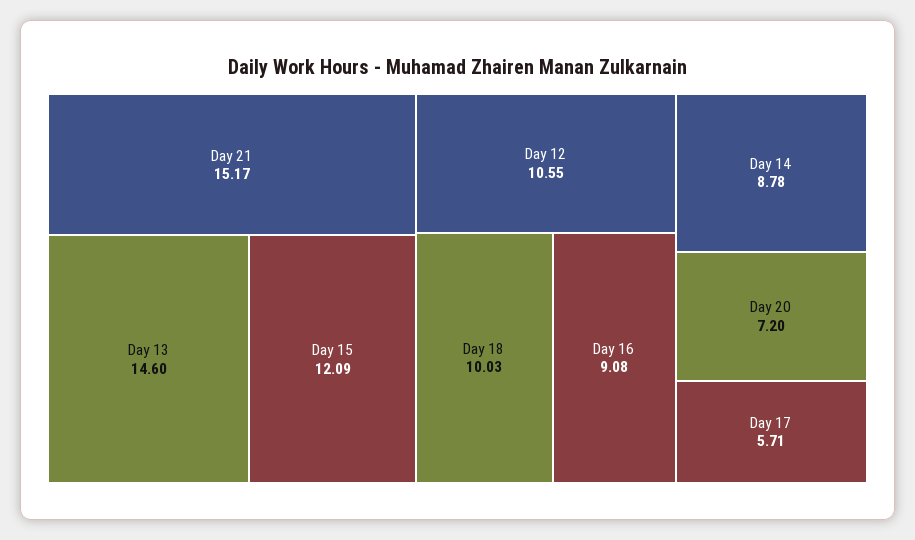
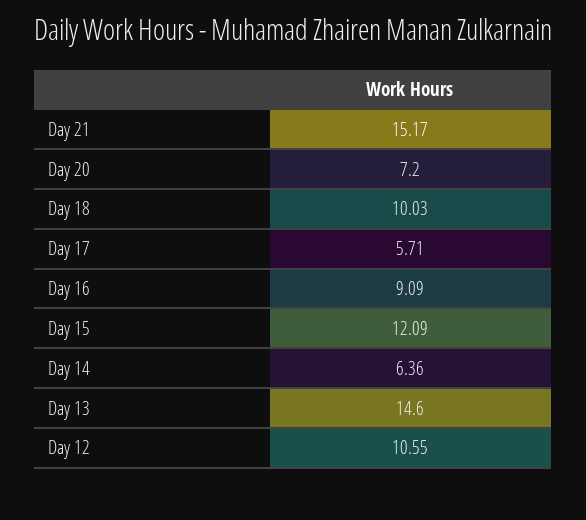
Day 16: 9.08 -> 9.09
Day 14: 8.78 -> 6.36

